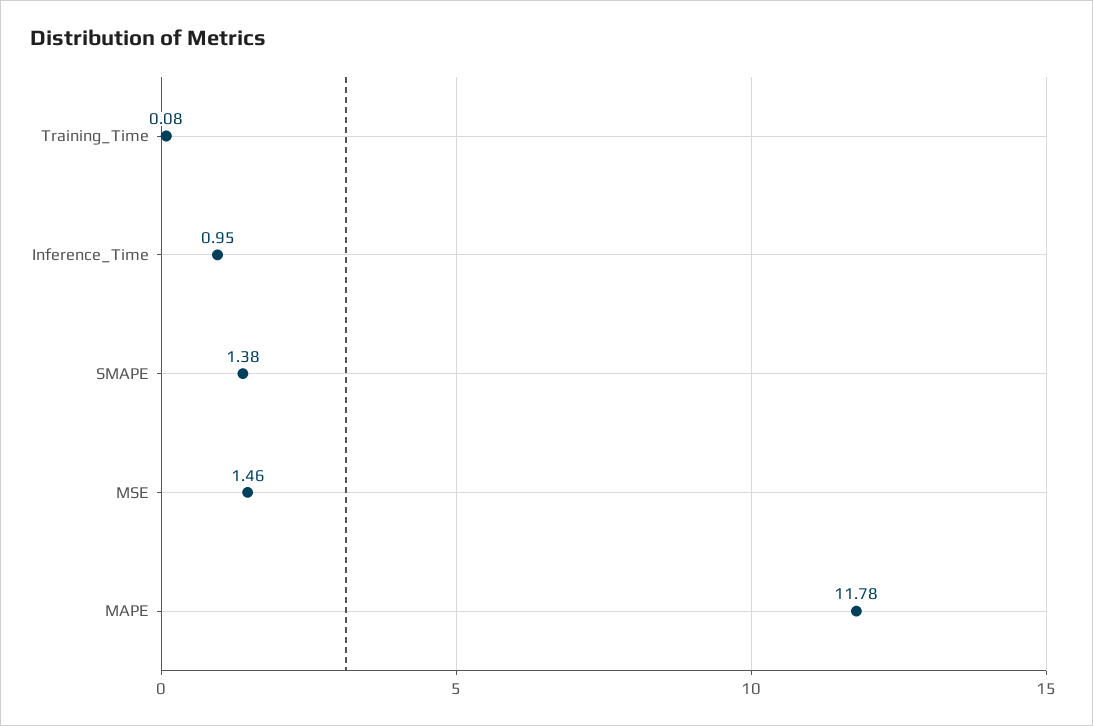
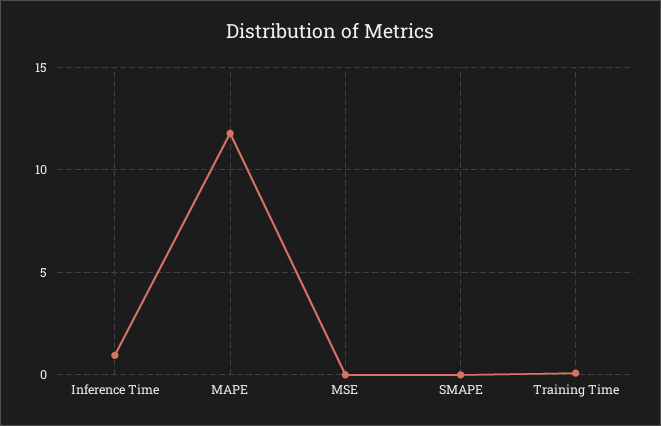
SMAPE: 1.38 -> 0
MSE: 1.46 -> 0

